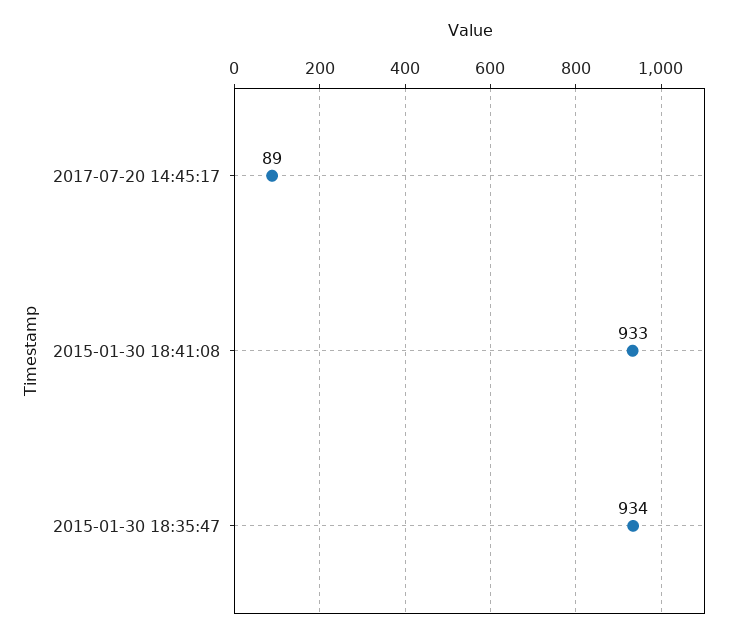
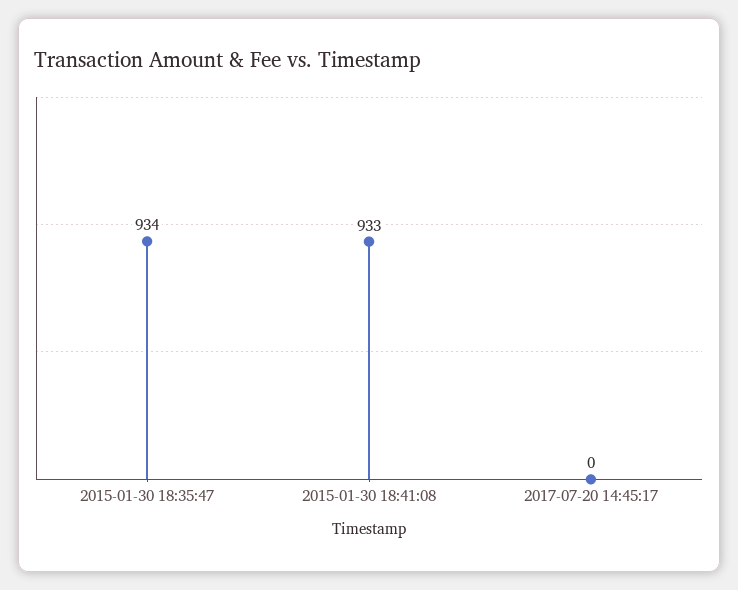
2017-07-20 14:45:17: 89 -> 0

